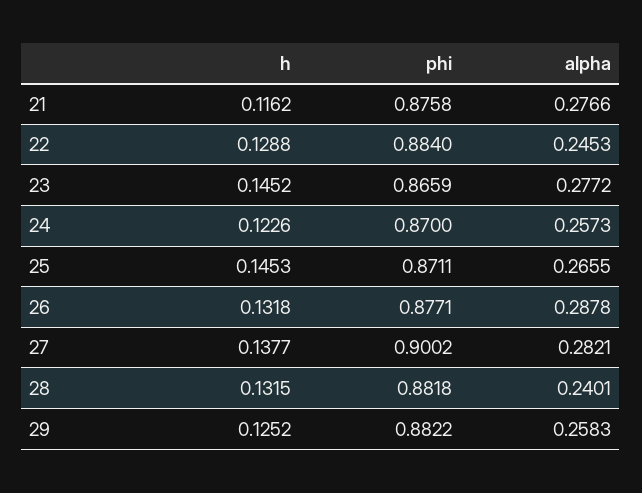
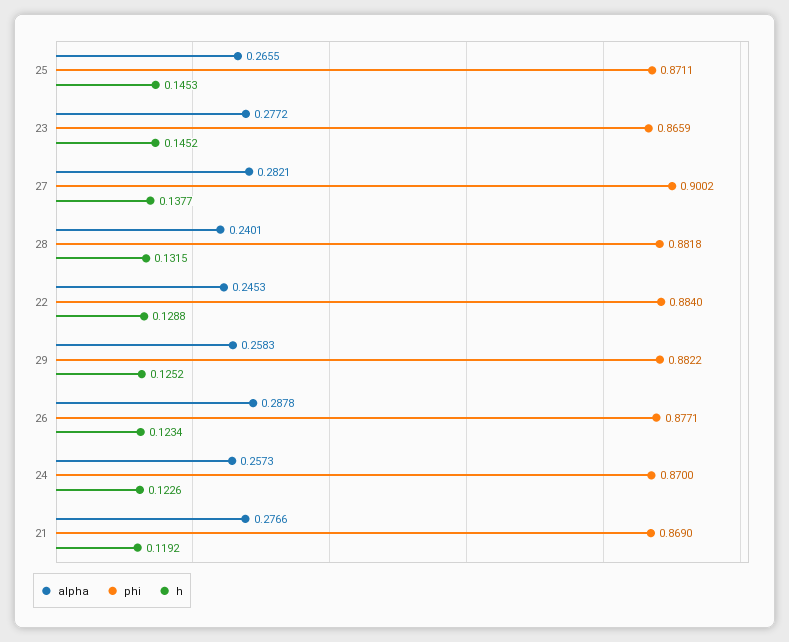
h, 21: 0.1162 -> 0.1192
phi, 21: 0.8758 -> 0.869
h, 26: 0.1318 -> 0.1234

